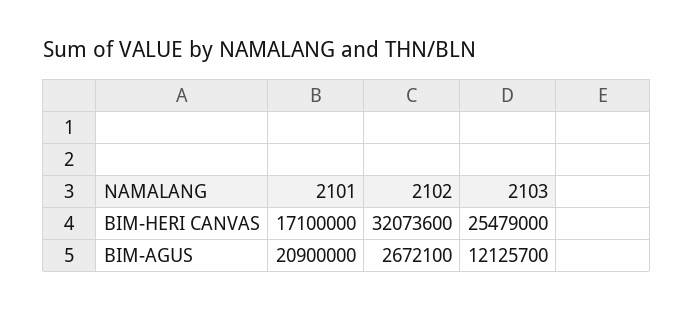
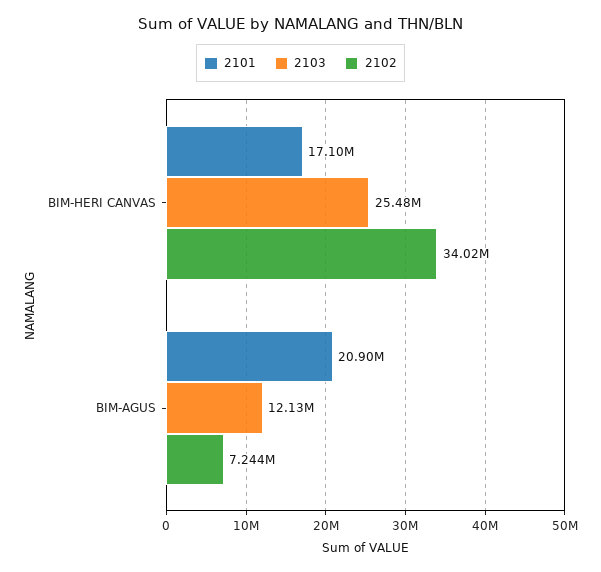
2102, BIM-HERI CANVAS: 32073600 -> 34020000
2102, BIM-AGUS: 2672100 -> 7244000

